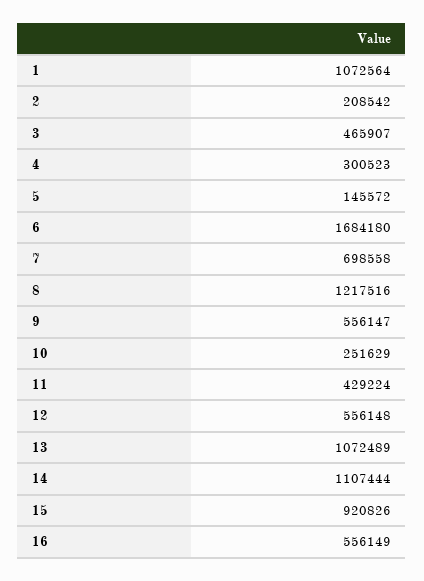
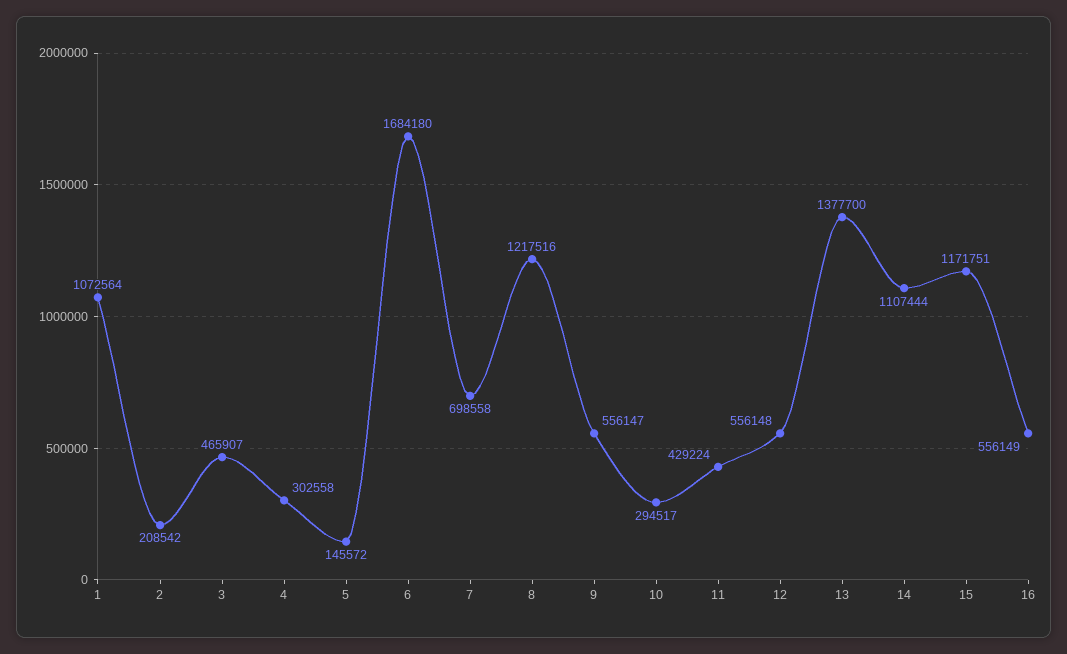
4: 300523 -> 302558
10: 251629 -> 294517
13: 1072489 -> 1377700
15: 920826 -> 1171751

